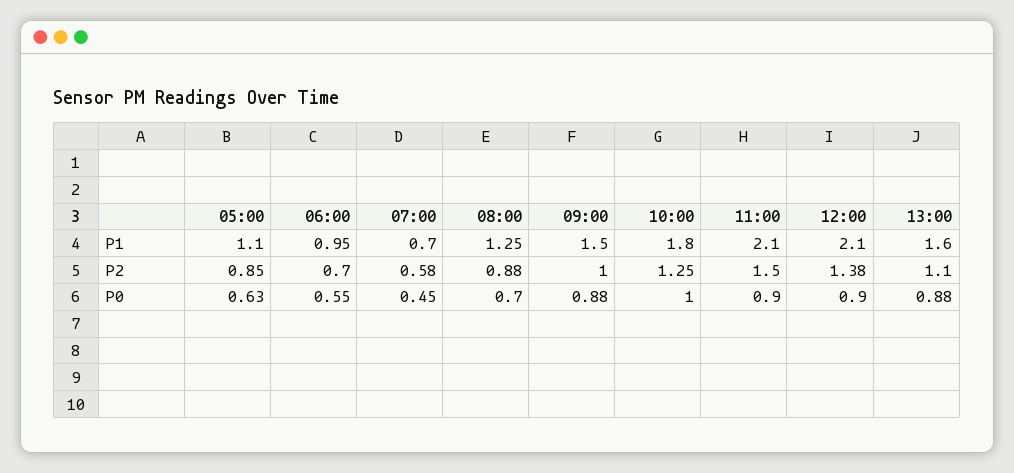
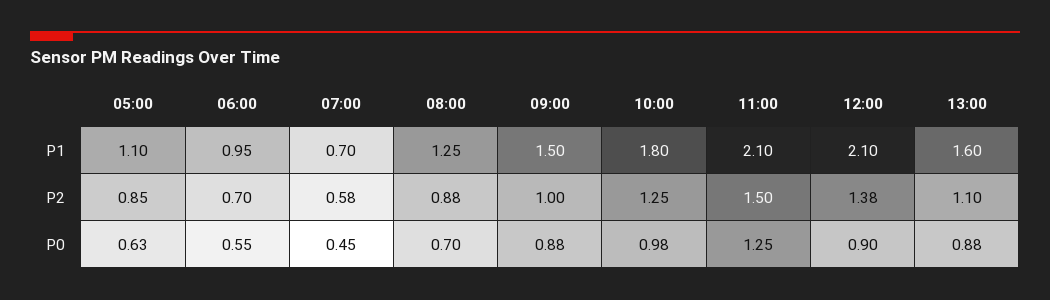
10:00, P0: 1 -> 0.98
11:00, P0: 0.9 -> 1.25

